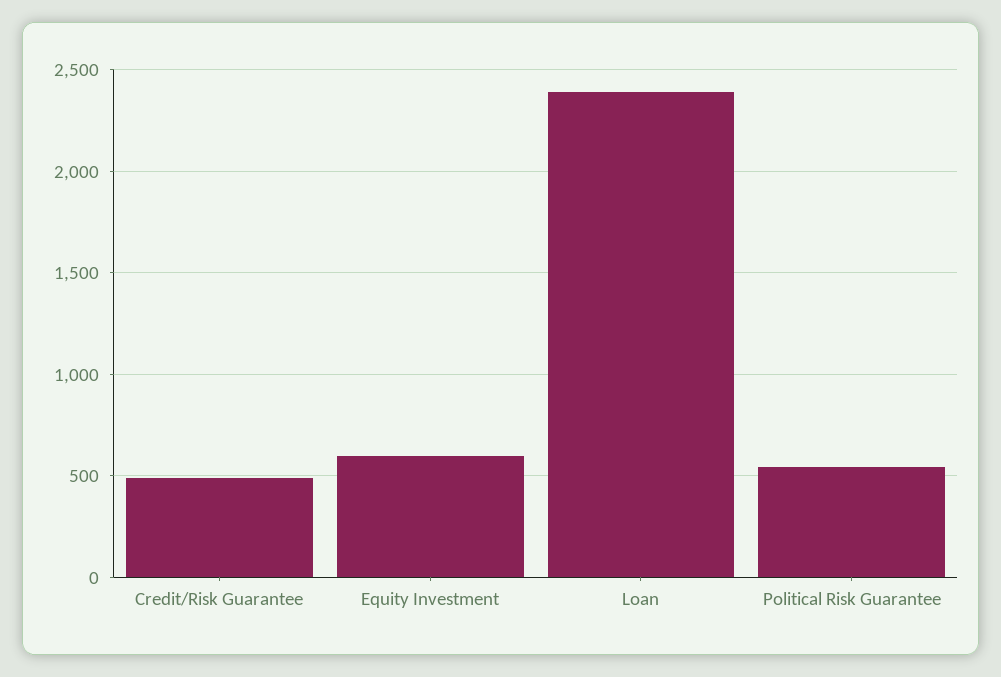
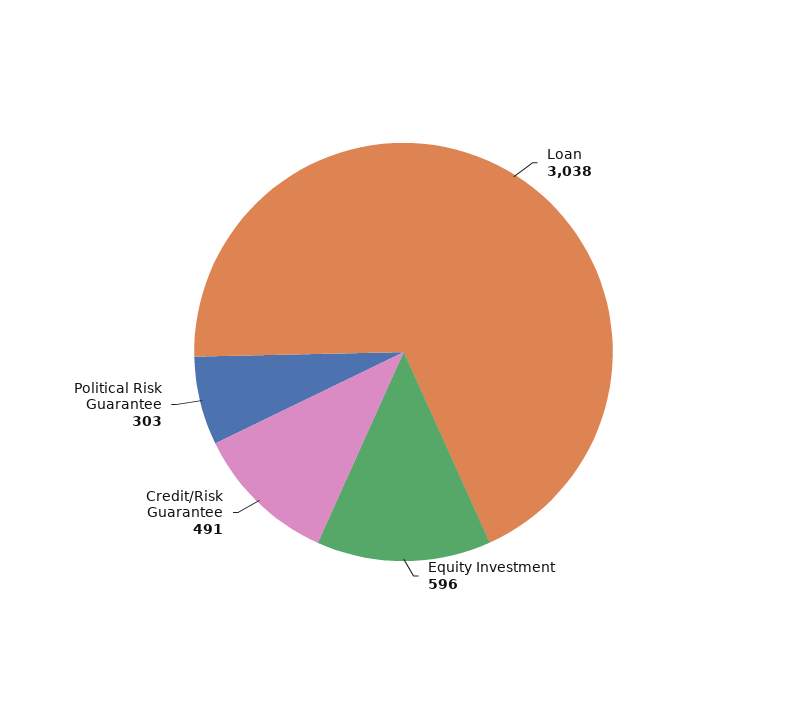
Loan: 2400 -> 3038
Political Risk Guarantee: 550 -> 303

